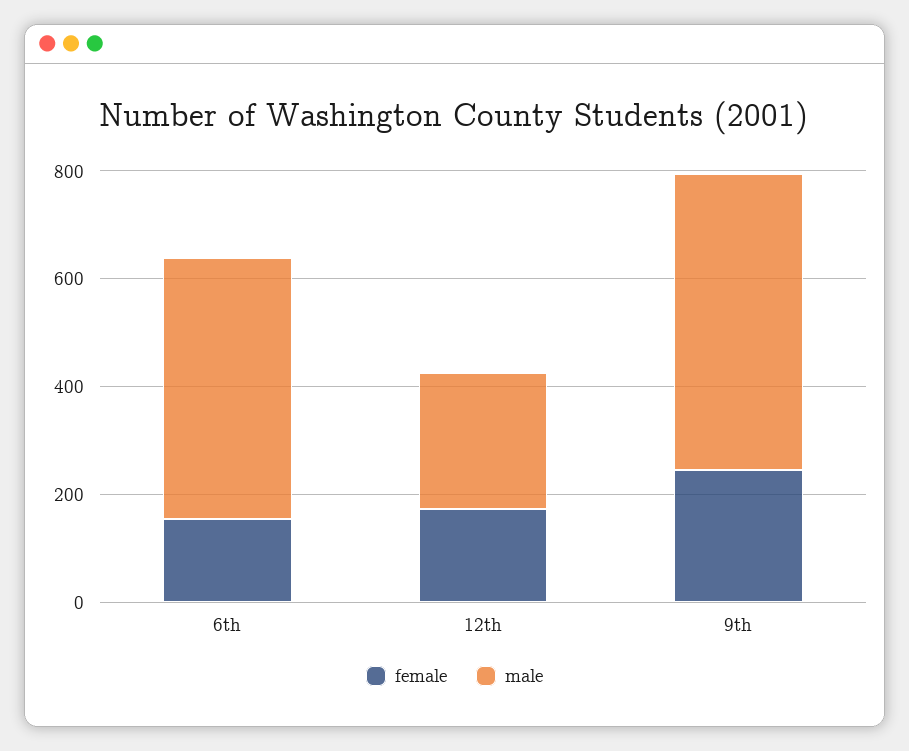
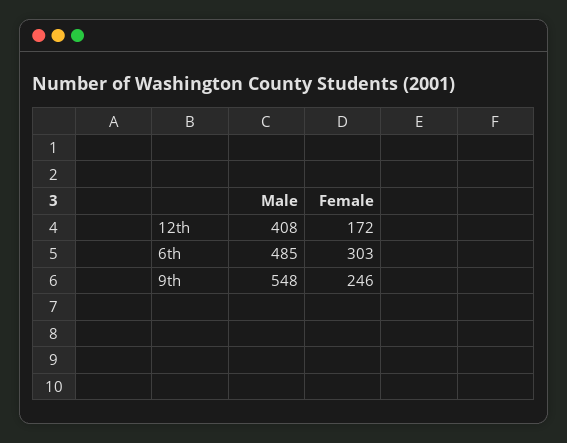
female, 6th: 150 -> 303
male, 12th: 250 -> 408

